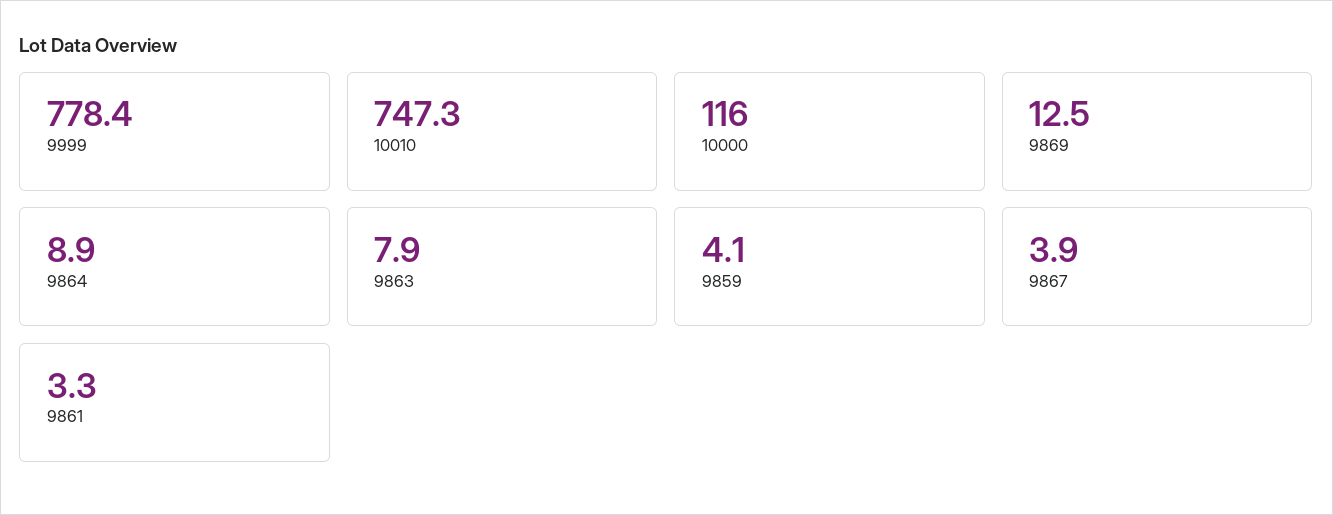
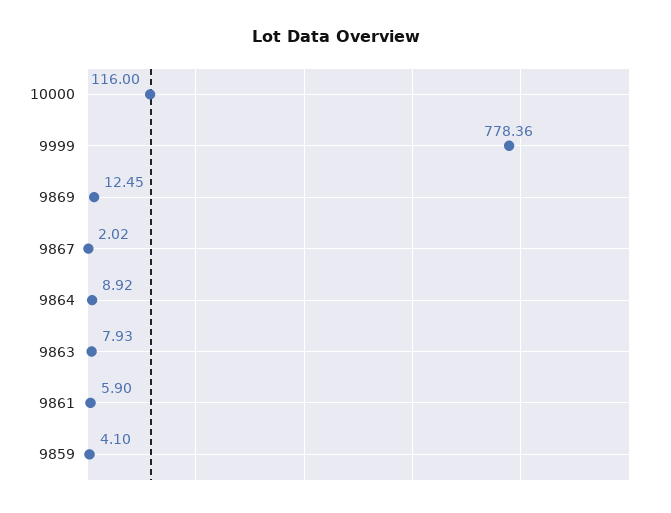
10010: 747.3 -> none
9867: 3.9 -> 2.02
9861: 3.3 -> 5.9

